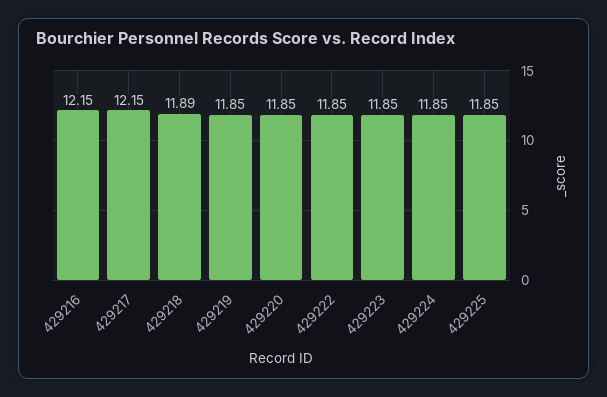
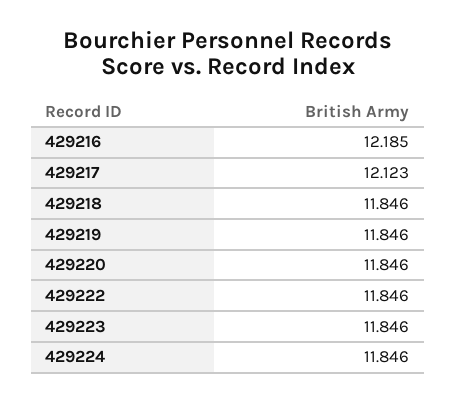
429216: 12.15 -> 12.185
429217: 12.15 -> 12.123
429218: 11.89 -> 11.846
429225: 11.85 -> none

